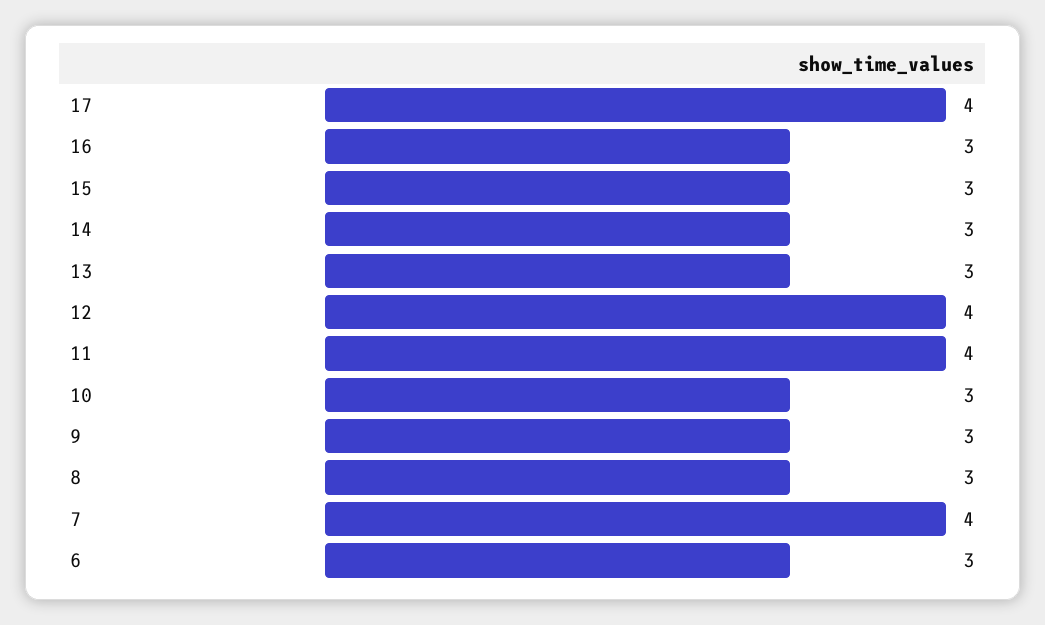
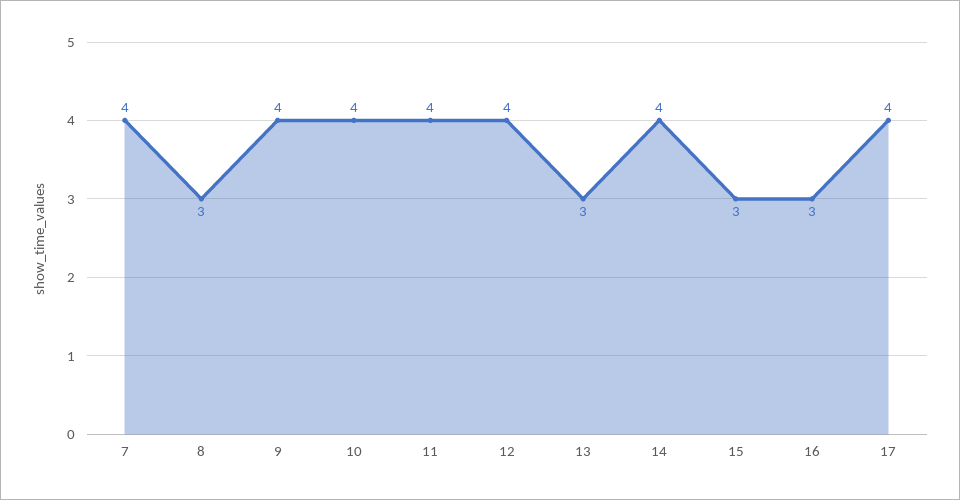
14: 3 -> 4
10: 3 -> 4
9: 3 -> 4
6: 3 -> none

